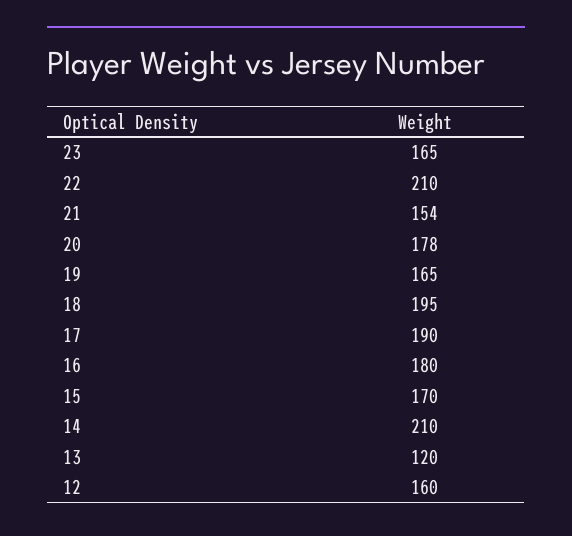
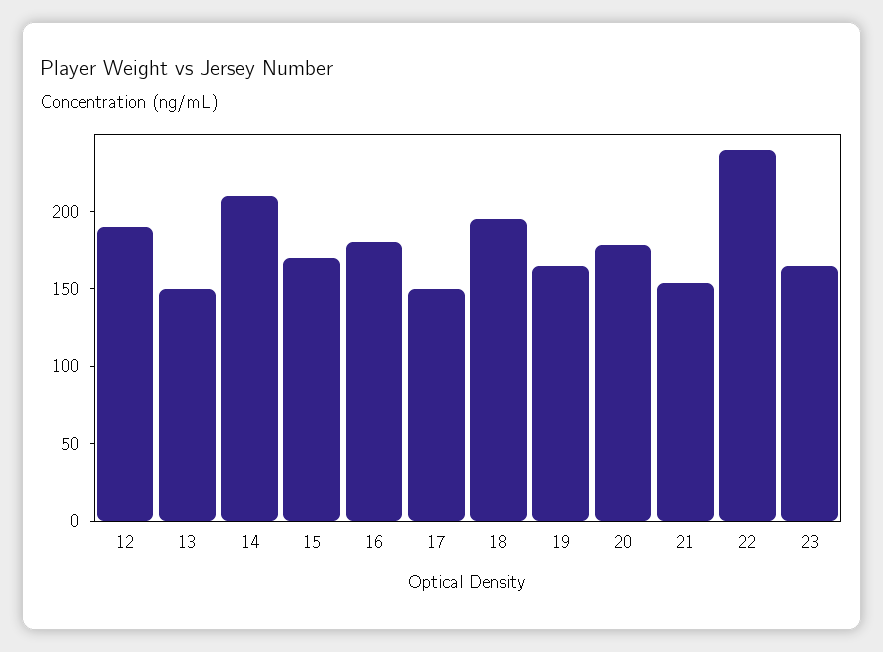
22: 210 -> 240
17: 190 -> 150
13: 120 -> 150
12: 160 -> 190

